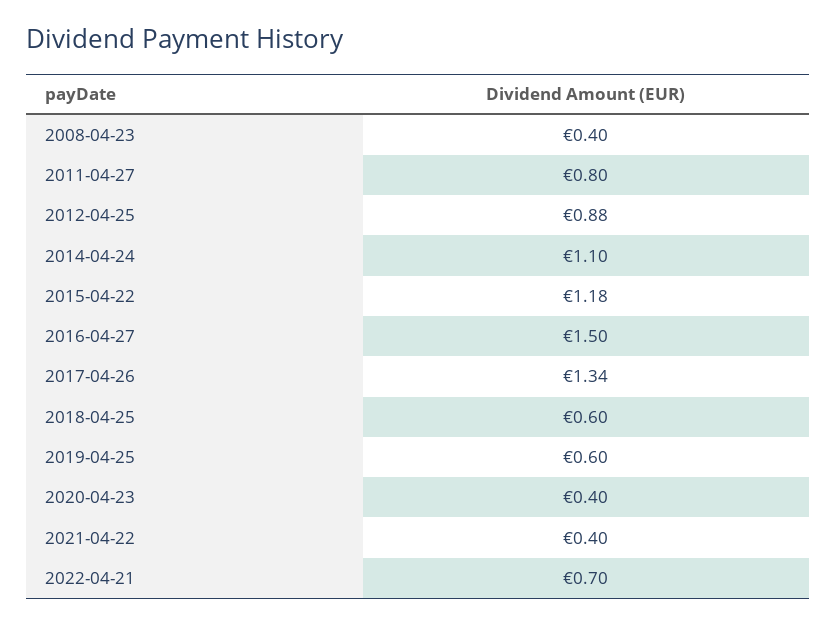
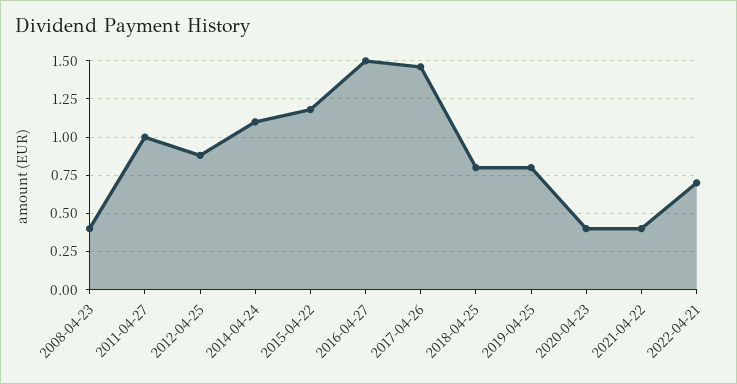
2011-04-27: 0.8 -> 1
2017-04-26: 1.34 -> 1.45
2018-04-25: 0.6 -> 0.8
2019-04-25: 0.6 -> 0.8

